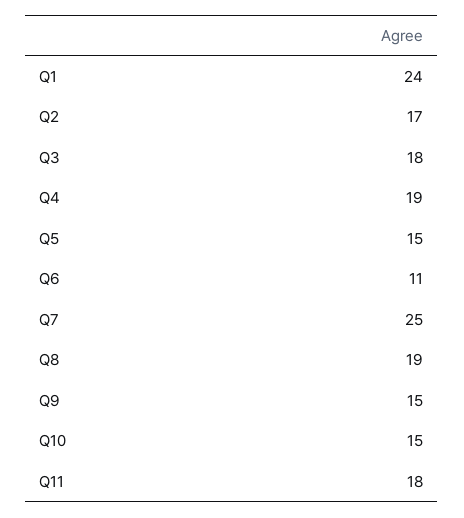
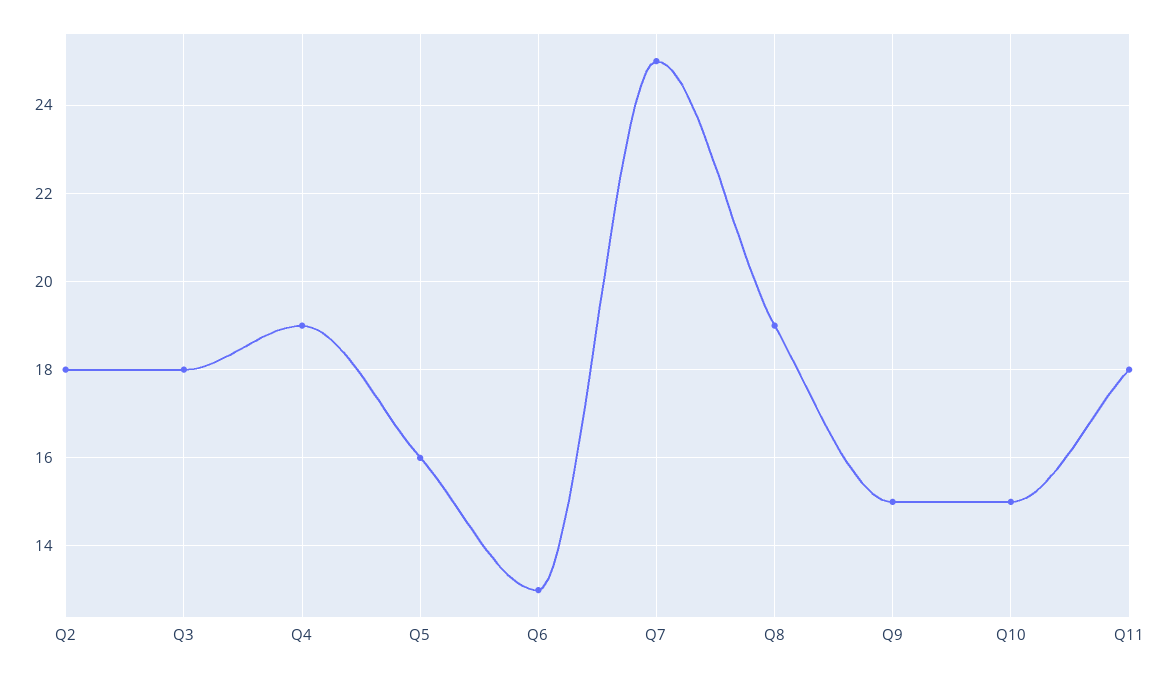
Q1: 24 -> none
Q2: 17 -> 18
Q5: 15 -> 16
Q6: 11 -> 13

